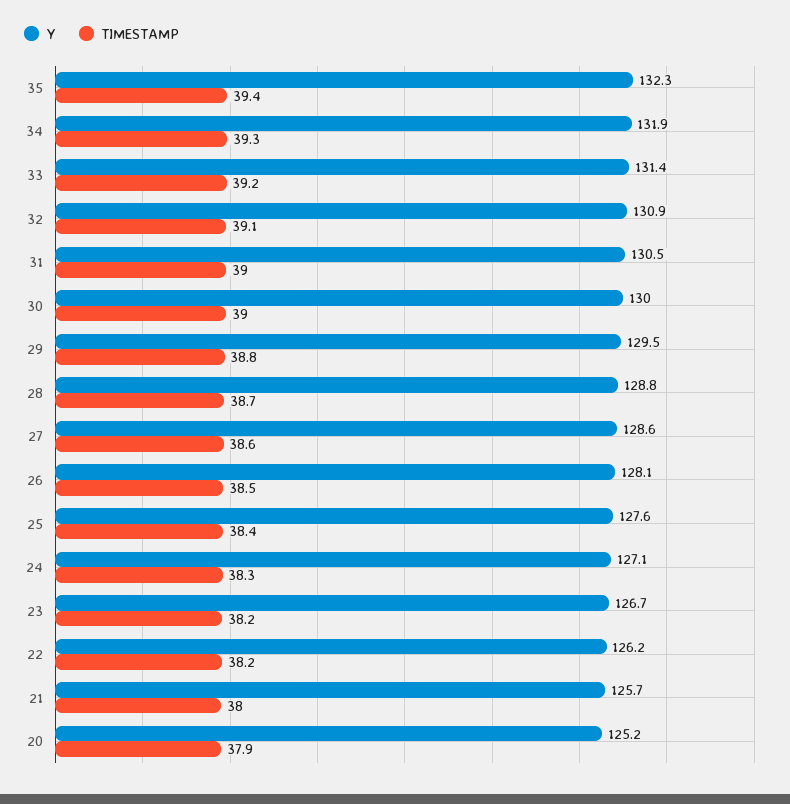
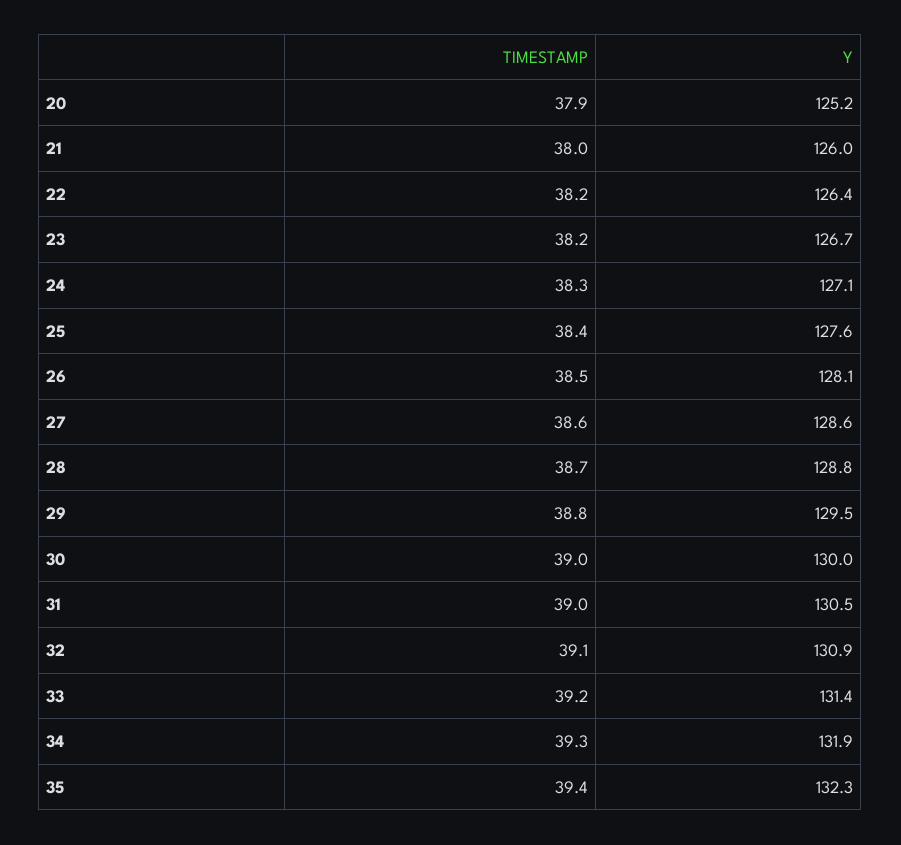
Y, 22: 126.2 -> 126.4
Y, 21: 125.7 -> 126

